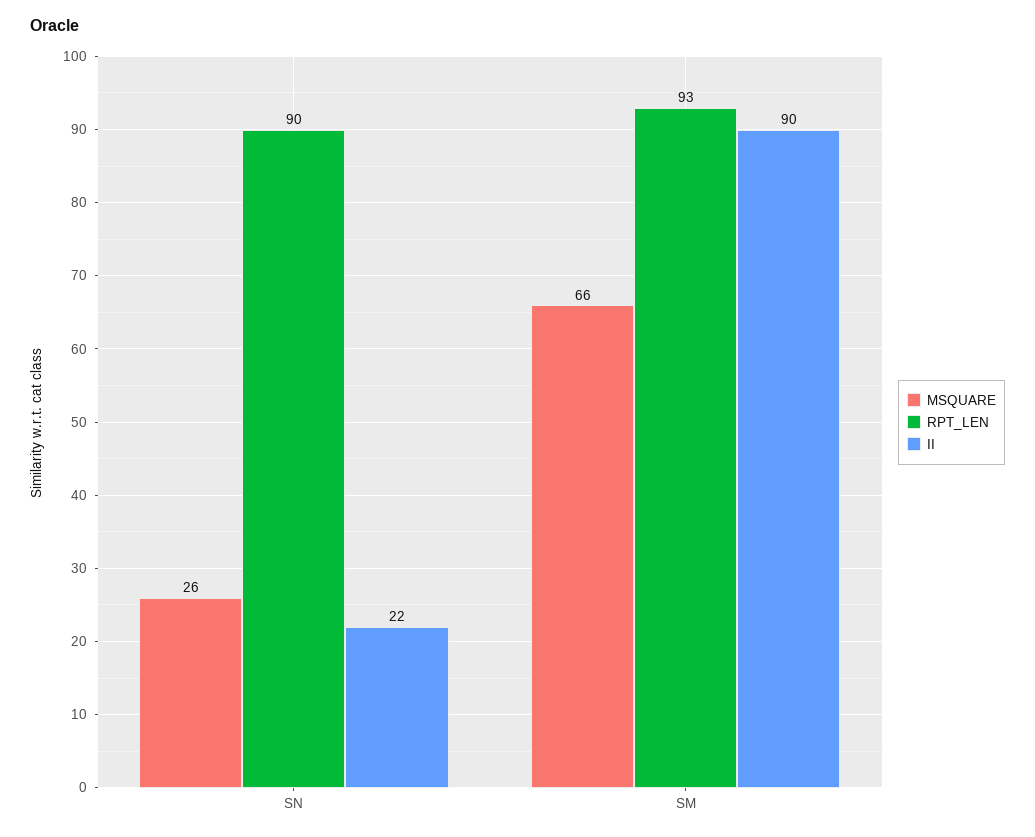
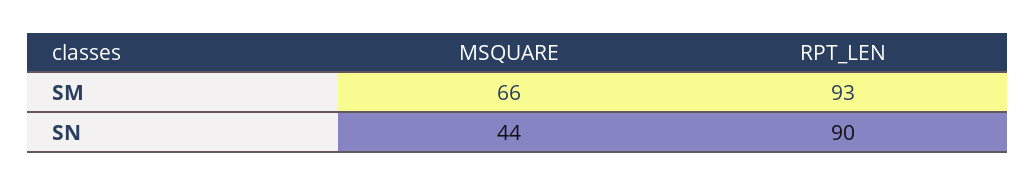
MSQUARE, SN: 26 -> 44
II, SN: 22 -> none
II, SM: 90 -> none

